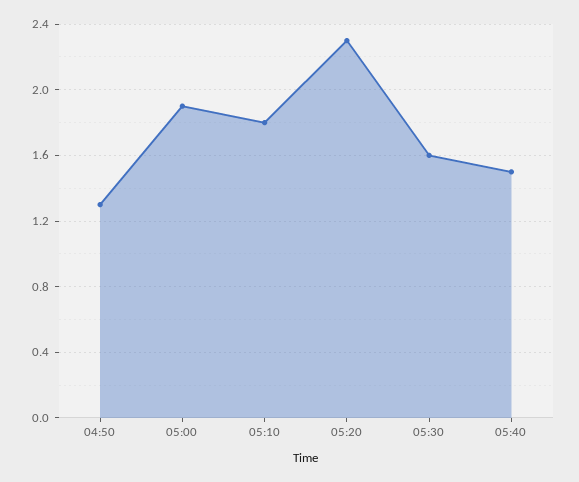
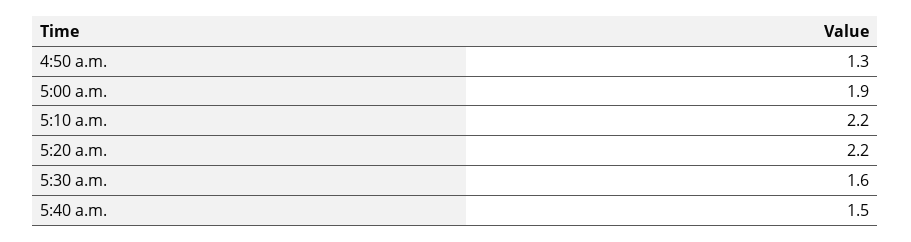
05:10: 1.8 -> 2.2
05:20: 2.3 -> 2.2

